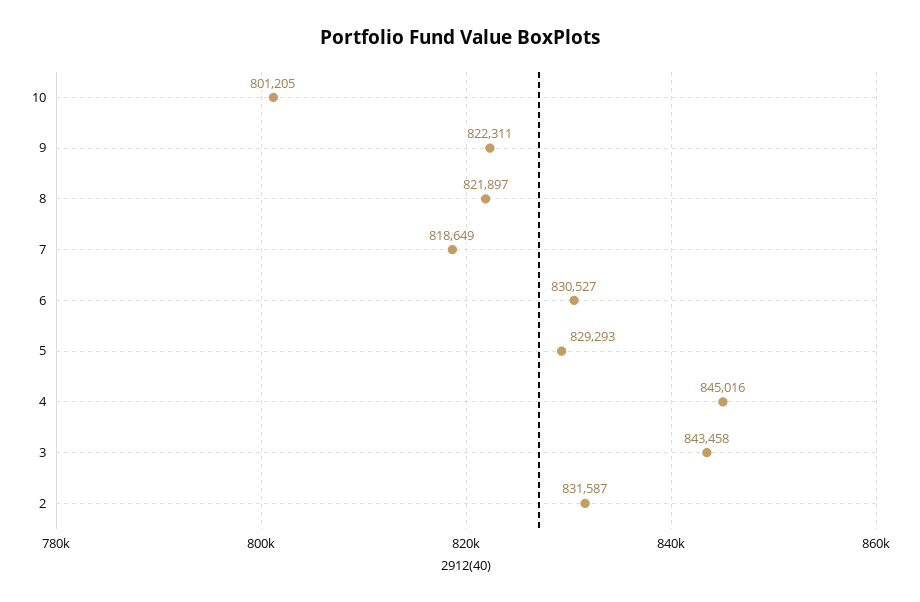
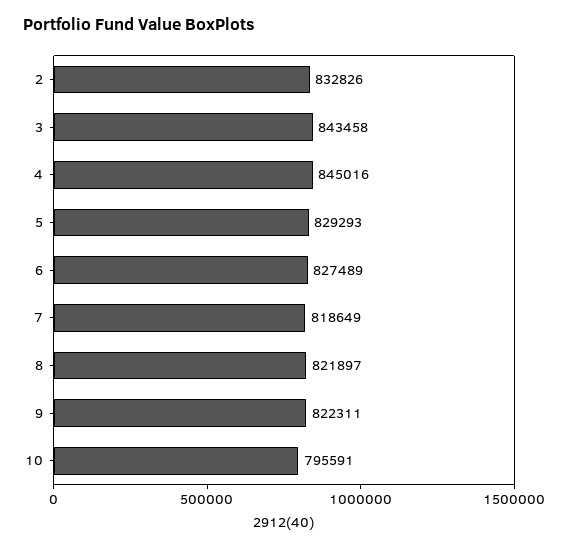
10: 801205 -> 795591
6: 830527 -> 827489
2: 831587 -> 832826

